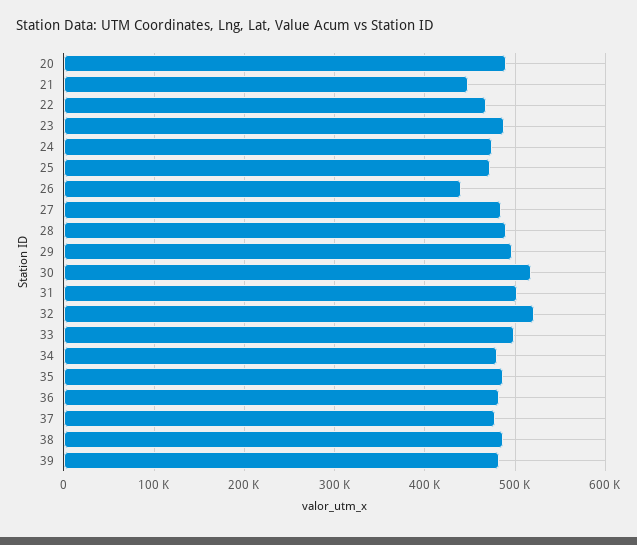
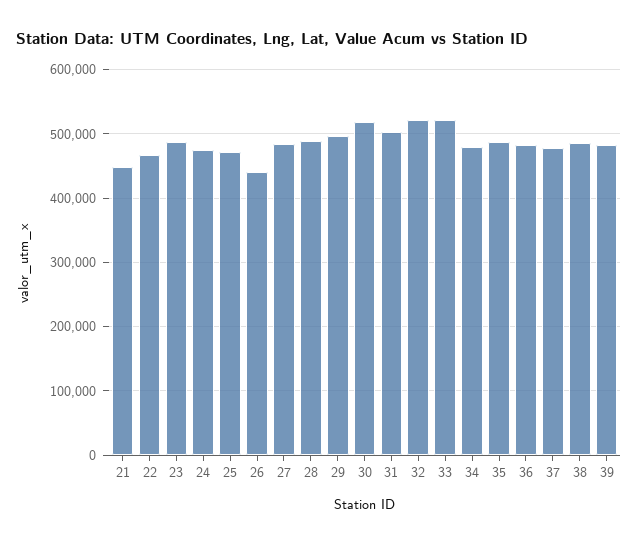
20: 490000 -> none
33: 500000 -> 520000

